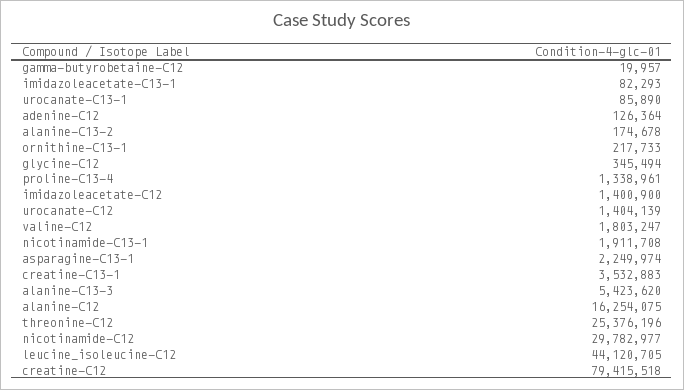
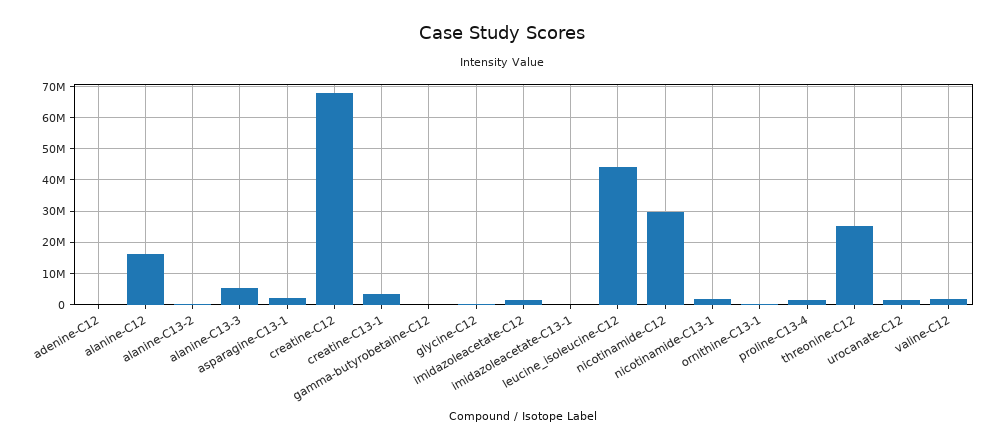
urocanate-C13-1: 85890 -> none
creatine-C12: 79415518 -> 68000000

